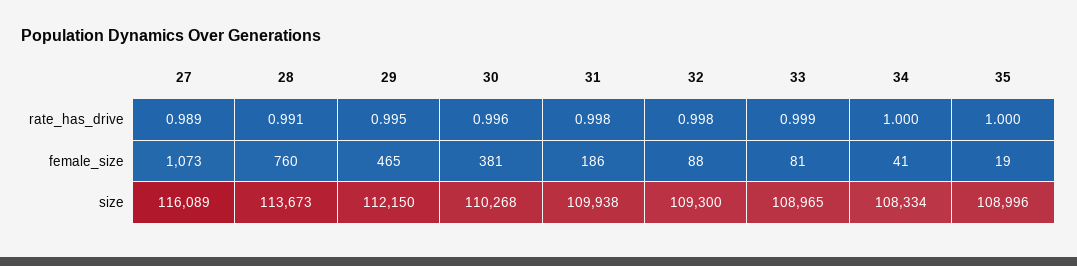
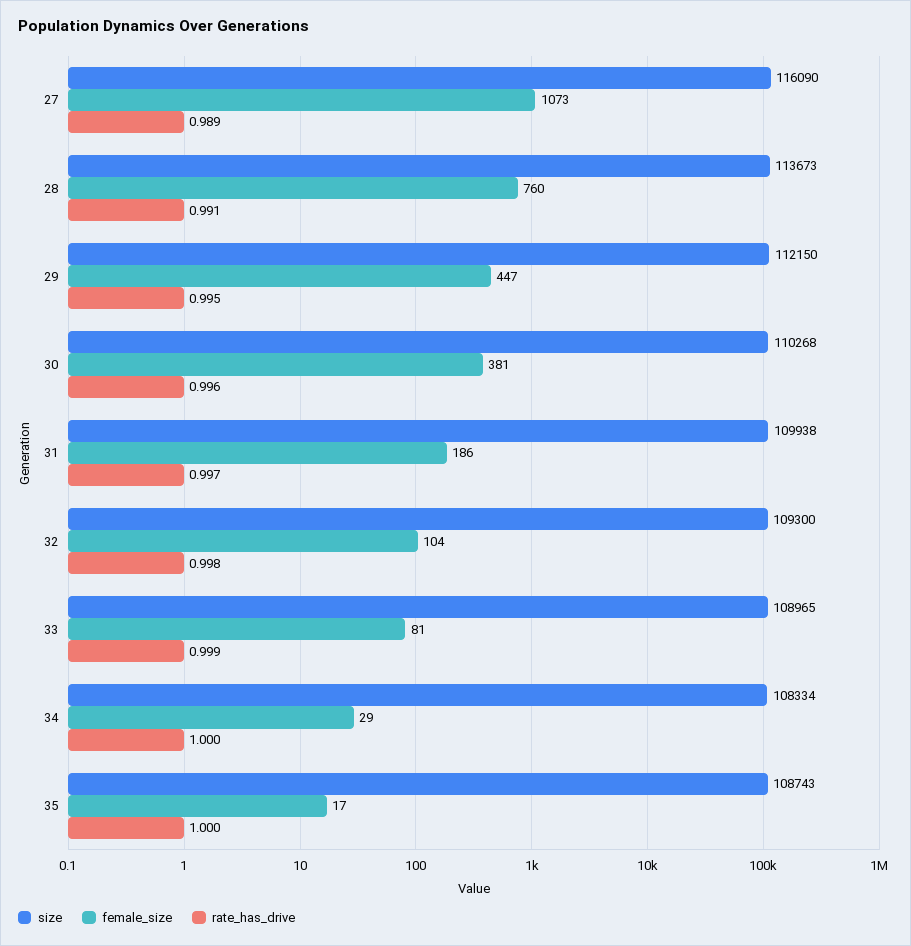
rate_has_drive, 31: 0.998 -> 0.997
female_size, 29: 465 -> 447
female_size, 32: 88 -> 104
female_size, 34: 41 -> 29
female_size, 35: 19 -> 17
size, 27: 116089 -> 116090
size, 35: 108996 -> 108743

